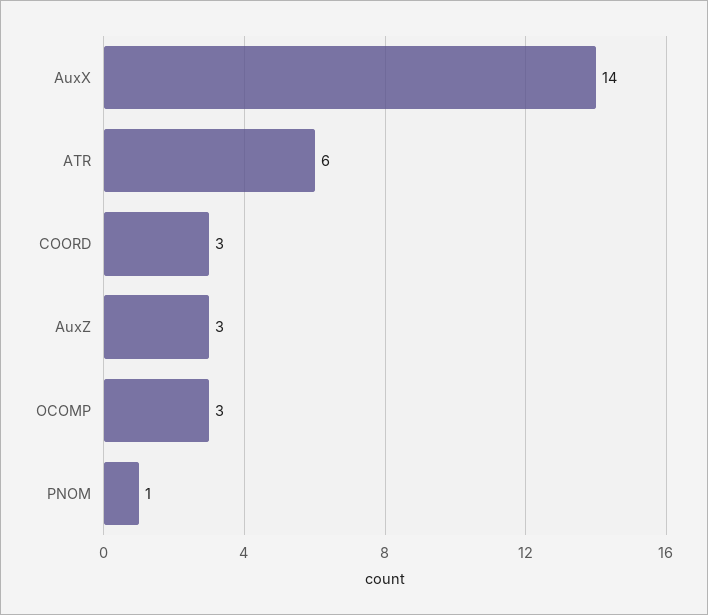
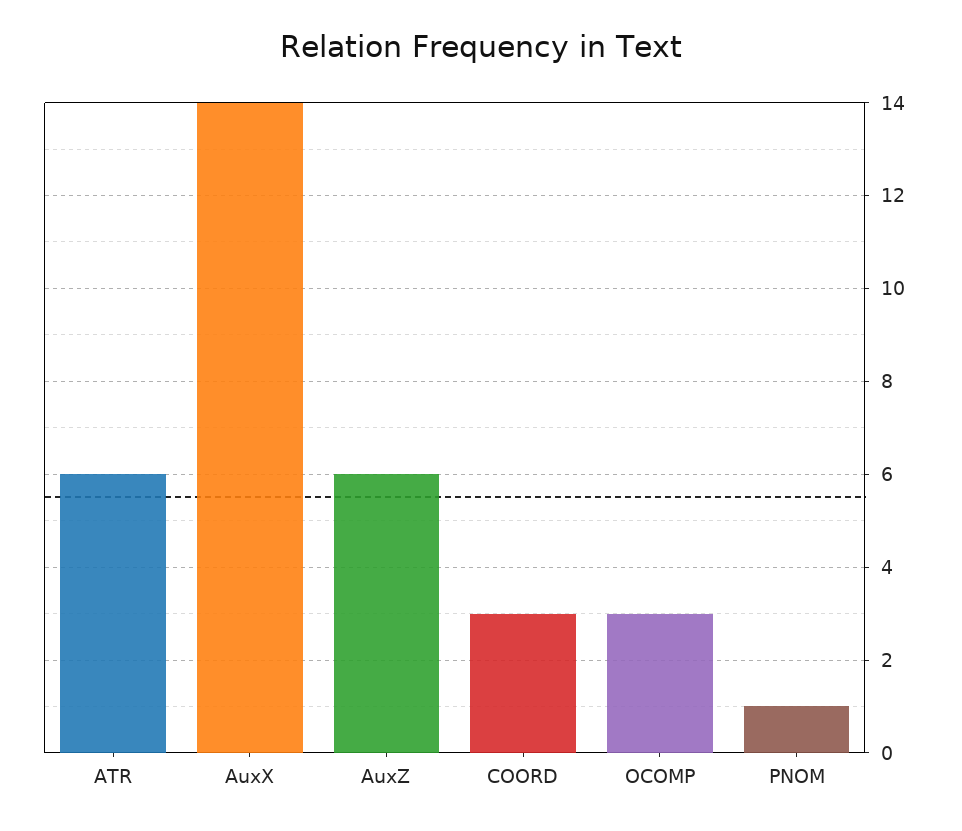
AuxZ: 3 -> 6

